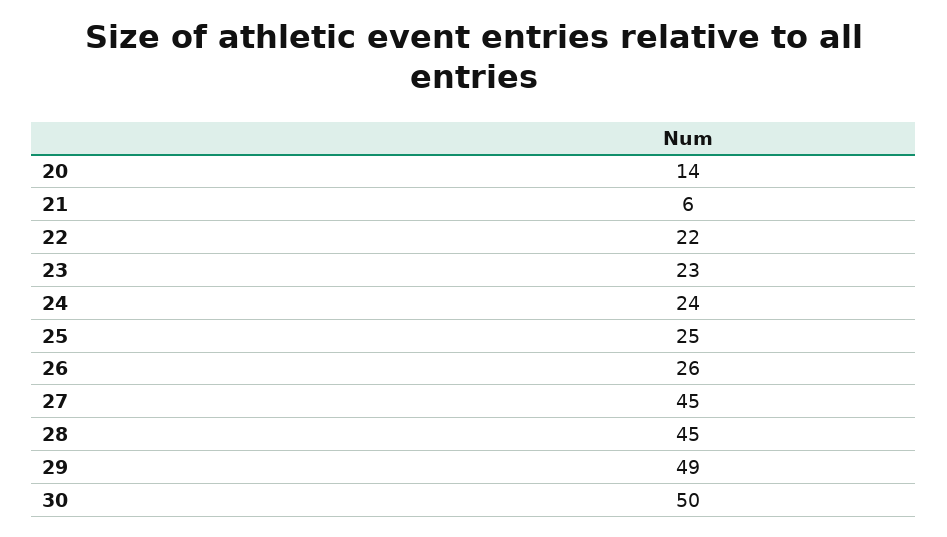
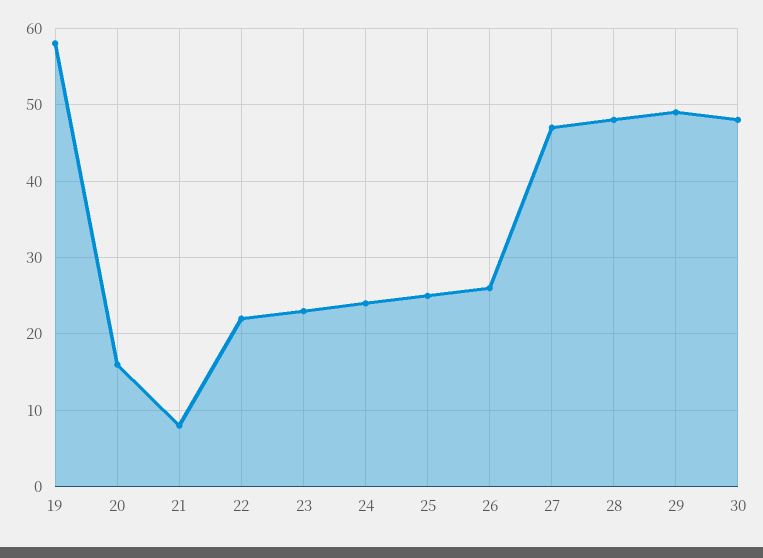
20: 14 -> 16
21: 6 -> 8
27: 45 -> 47
28: 45 -> 48
30: 50 -> 48
19: none -> 58

